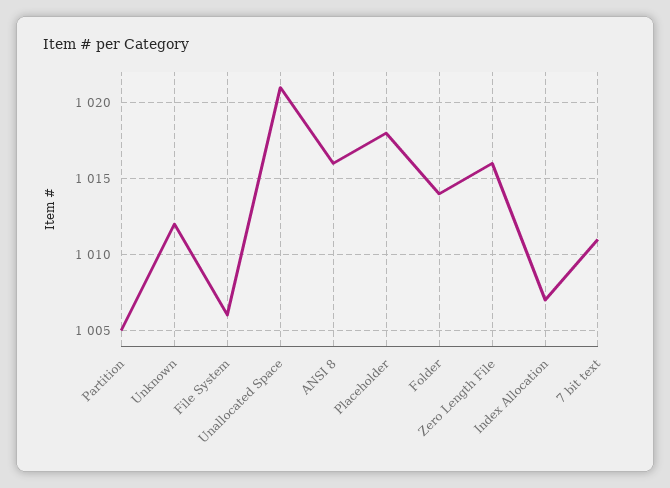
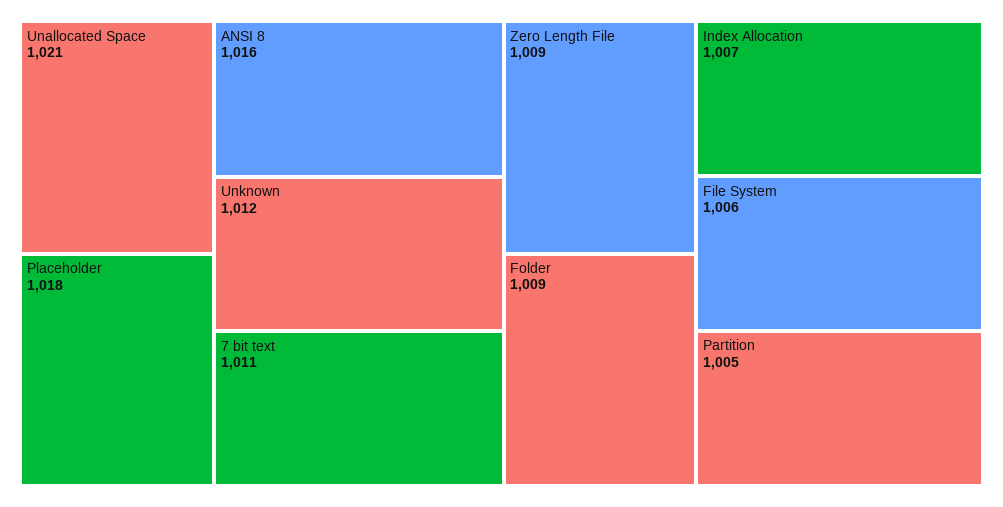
Folder: 1014 -> 1009
Zero Length File: 1016 -> 1009

